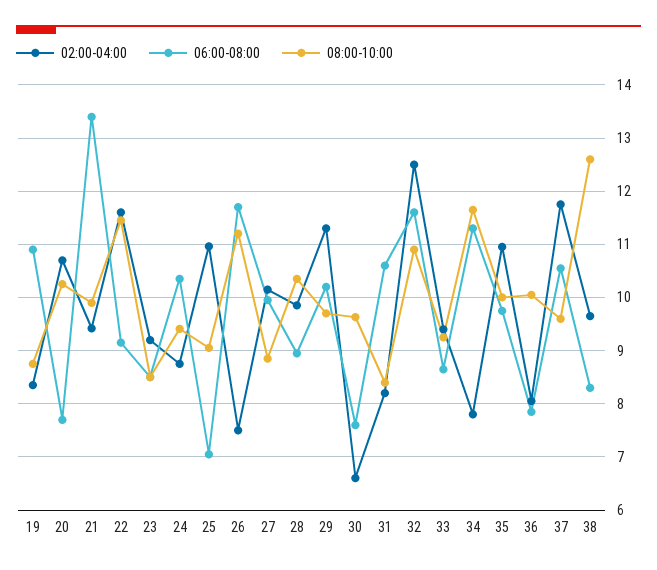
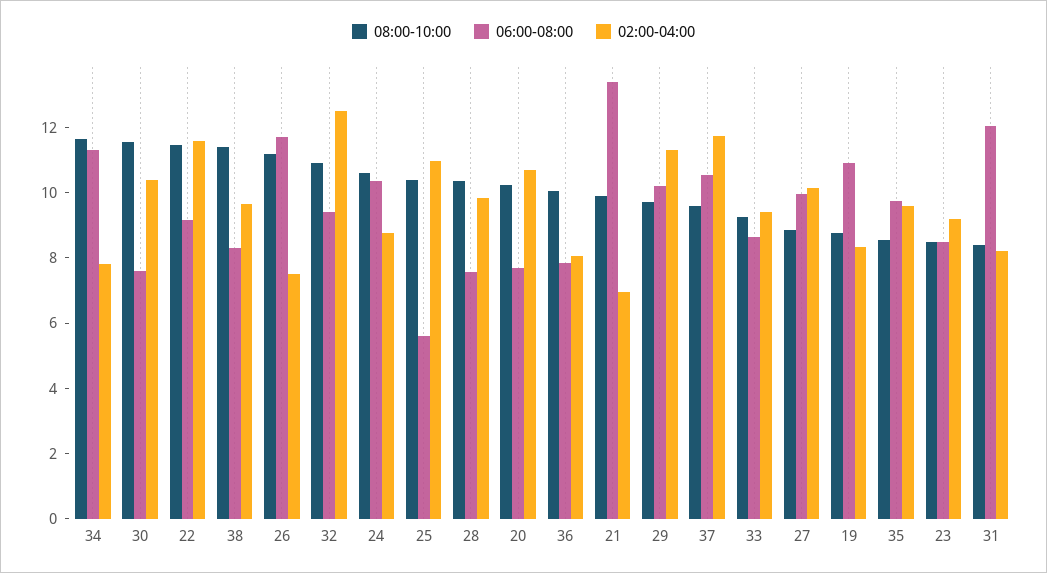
02:00-04:00, 21: 9.4 -> 7
08:00-10:00, 24: 9.4 -> 10.5
06:00-08:00, 25: 7 -> 5.5
08:00-10:00, 25: 9 -> 10.5
06:00-08:00, 28: 9 -> 7.5
02:00-04:00, 30: 6.6 -> 10.5
08:00-10:00, 30: 9.6 -> 11.5
06:00-08:00, 31: 10.6 -> 12
06:00-08:00, 32: 11.6 -> 9.5
02:00-04:00, 35: 11 -> 9.5
08:00-10:00, 35: 10 -> 8.5
08:00-10:00, 38: 12.6 -> 11.5

